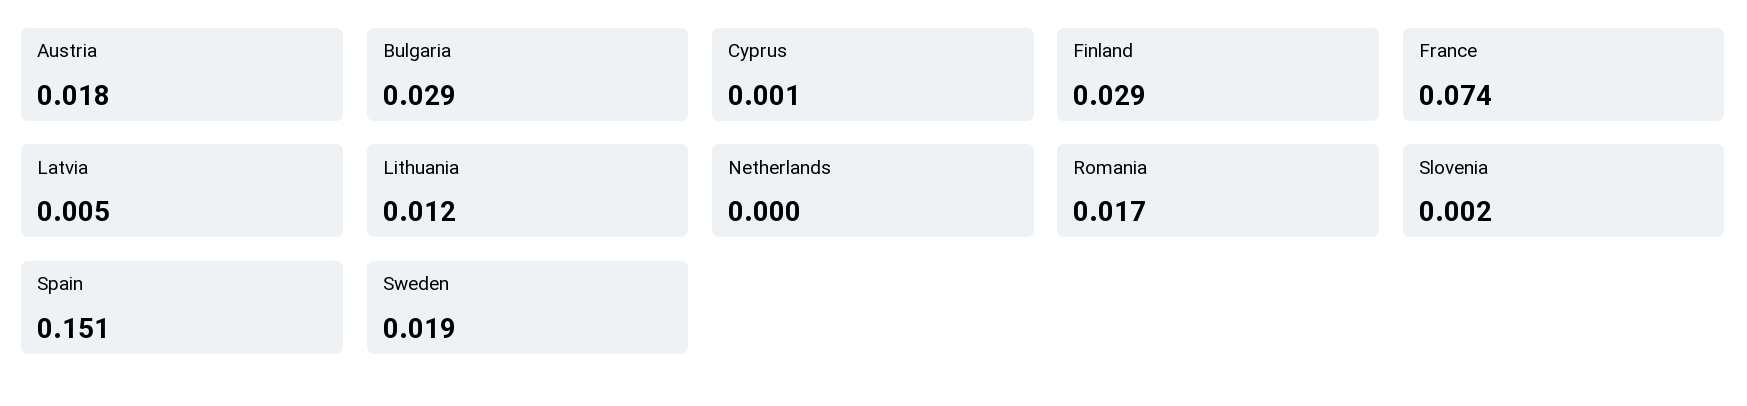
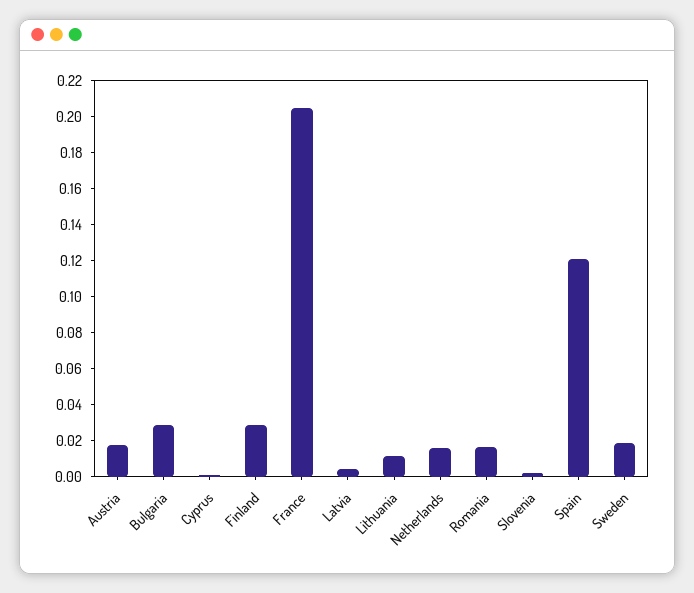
France: 0.074 -> 0.205
Netherlands: 0 -> 0.015
Spain: 0.151 -> 0.12

